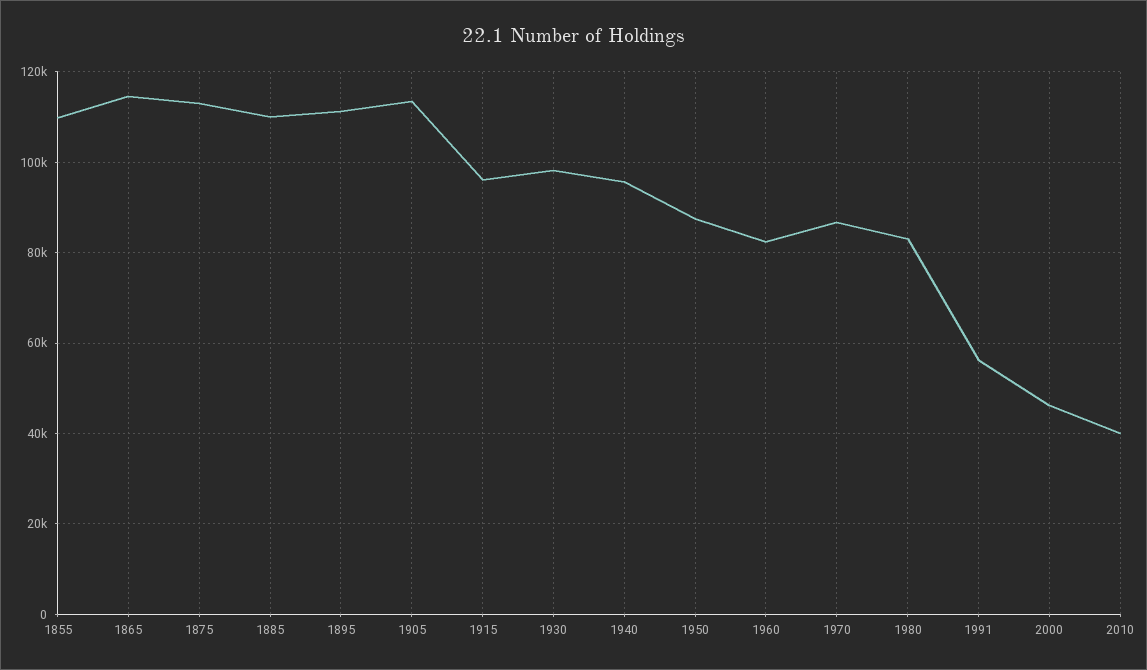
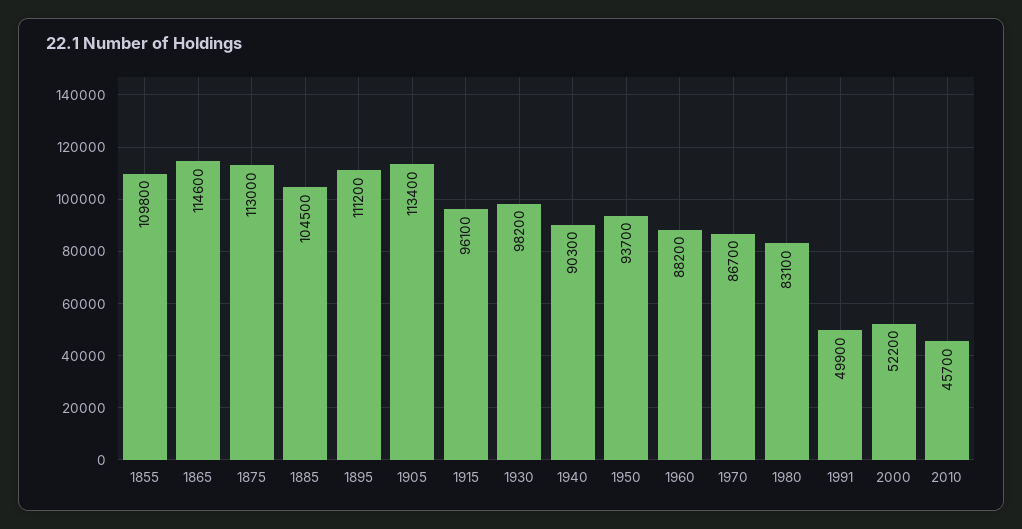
1885: 110000 -> 104500
1940: 96000 -> 90300
1950: 88000 -> 93700
1960: 82000 -> 88200
1991: 56000 -> 49900
2000: 46000 -> 52200
2010: 40000 -> 45700

